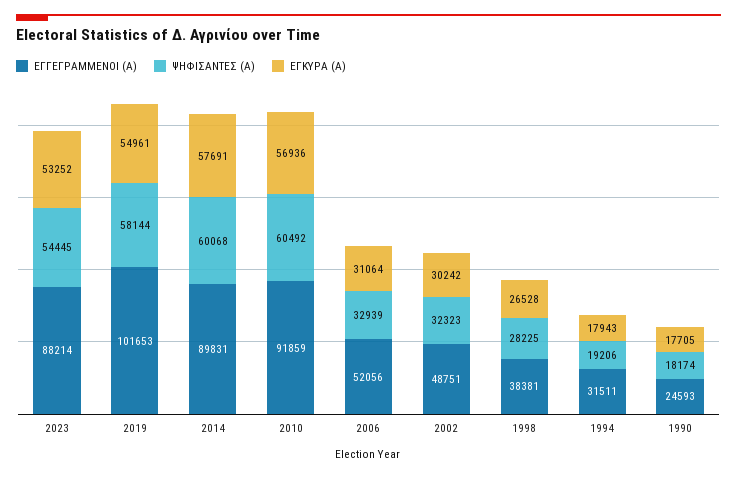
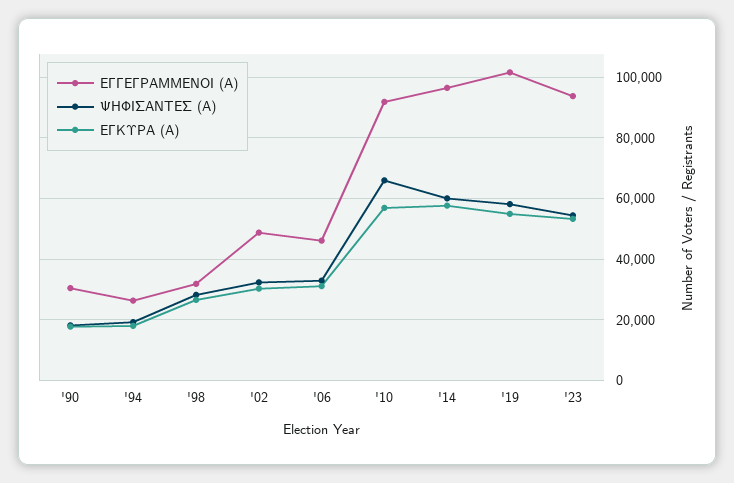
ΕΓΓΕΓΡΑΜΜΕΝΟΙ (Α), 2023: 88214 -> 94000
ΕΓΓΕΓΡΑΜΜΕΝΟΙ (Α), 2014: 89831 -> 96000
ΨΗΦΙΣΑΝΤΕΣ (Α), 2010: 60492 -> 66000
ΕΓΓΕΓΡΑΜΜΕΝΟΙ (Α), 2006: 52056 -> 46000
ΕΓΓΕΓΡΑΜΜΕΝΟΙ (Α), 1998: 38381 -> 32000
ΕΓΓΕΓΡΑΜΜΕΝΟΙ (Α), 1994: 31511 -> 26000
ΕΓΓΕΓΡΑΜΜΕΝΟΙ (Α), 1990: 24593 -> 30000

